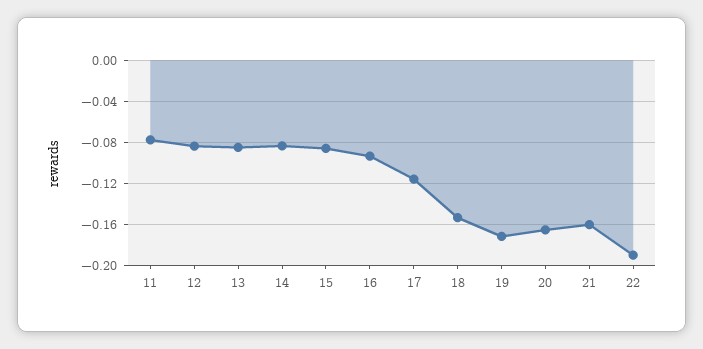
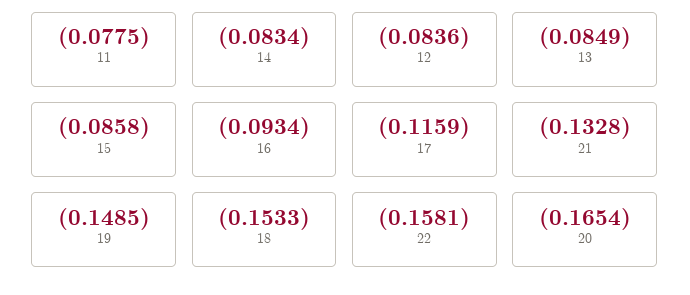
19: -0.17 -> -0.1485
21: -0.16 -> -0.1328
22: -0.19 -> -0.1581

